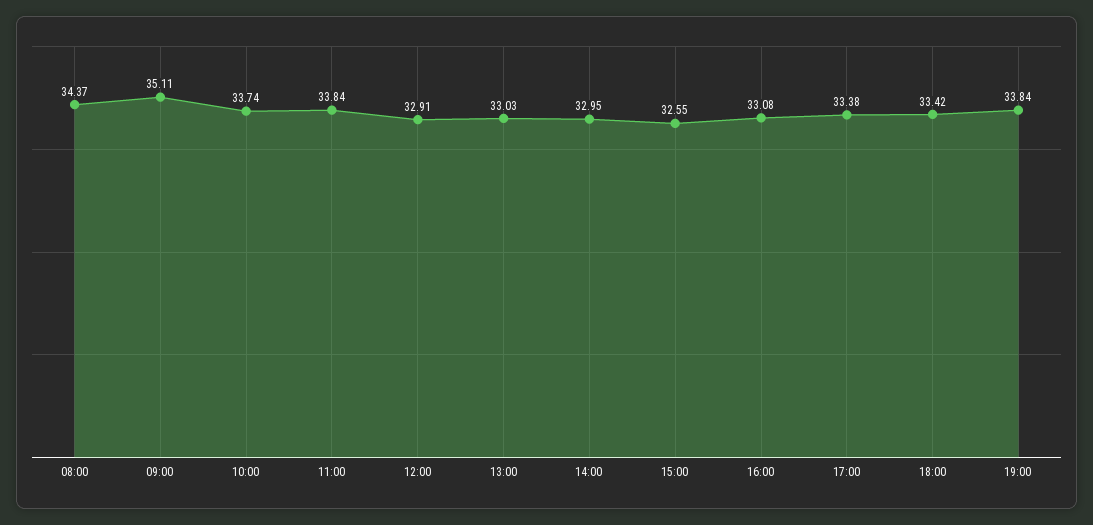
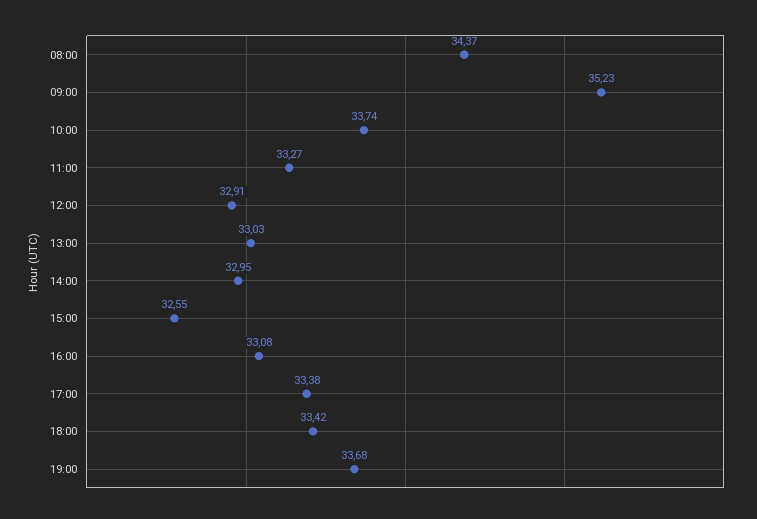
09:00: 35.11 -> 35.23
11:00: 33.84 -> 33.27
19:00: 33.84 -> 33.68

